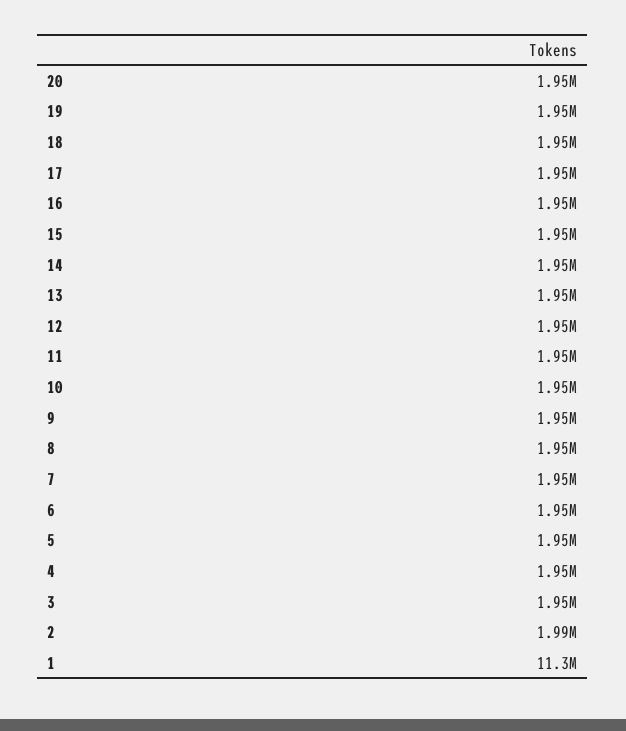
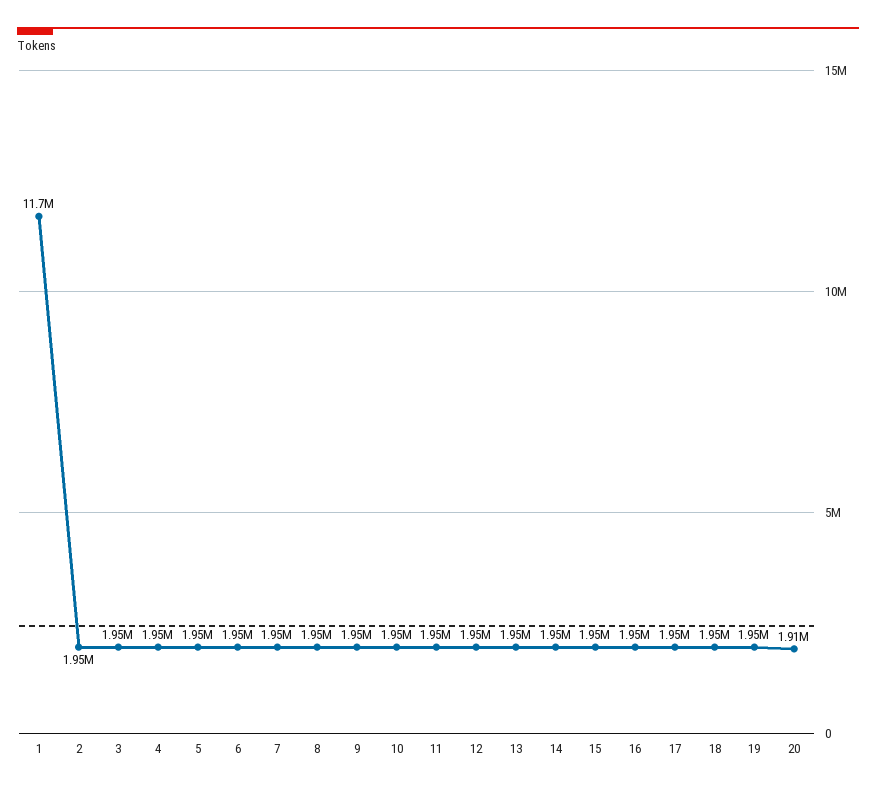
20: 1950000 -> 1910000
2: 1990000 -> 1950000
1: 11300000 -> 11700000

